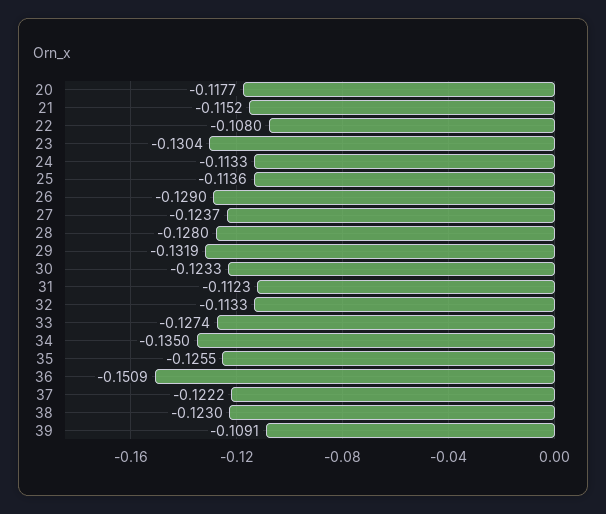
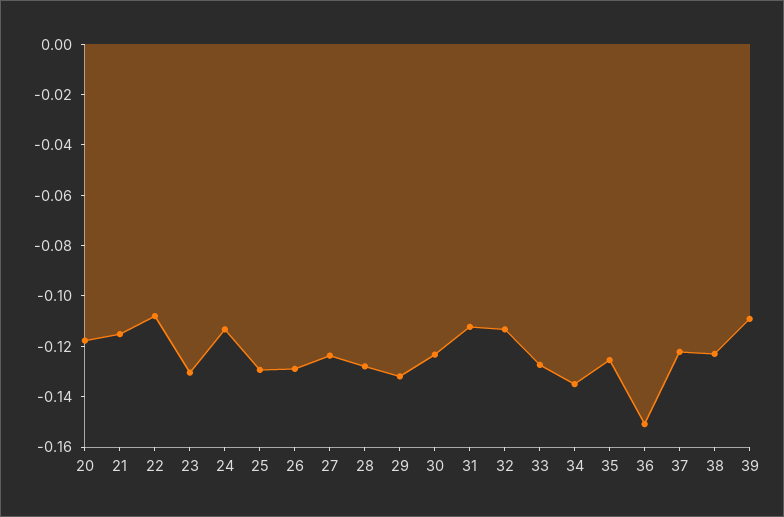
25: -0.1136 -> -0.13

